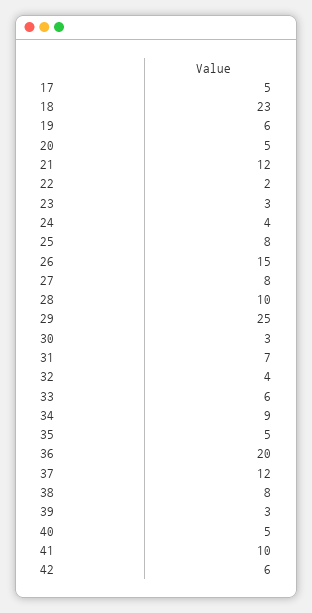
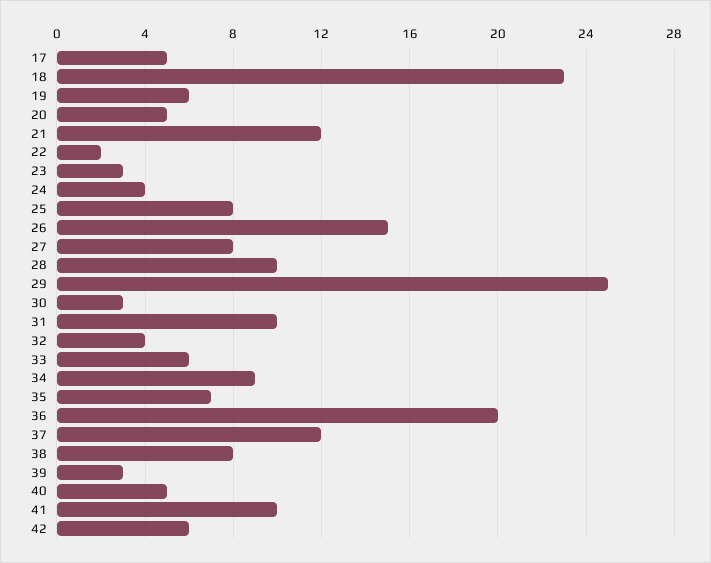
31: 7 -> 10
35: 5 -> 7

